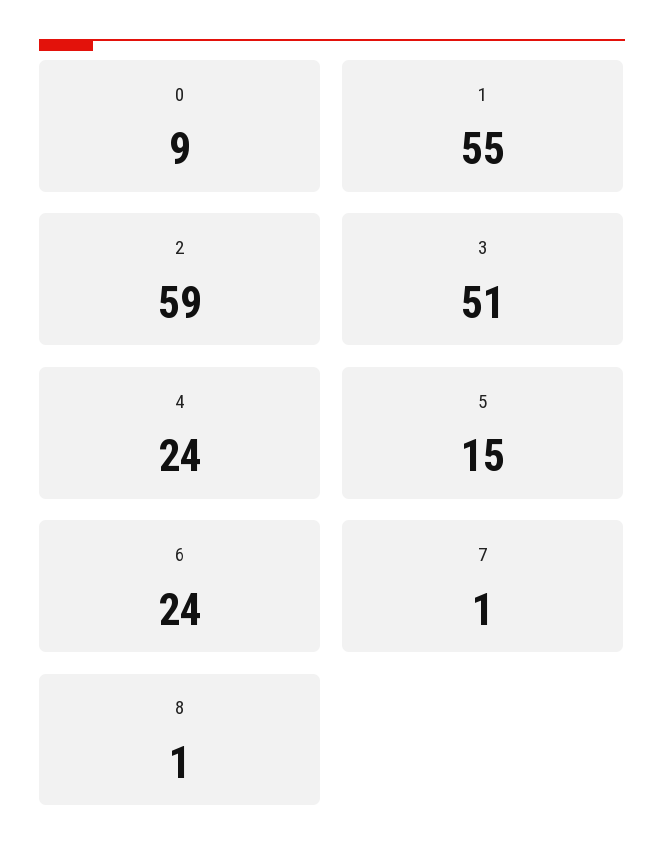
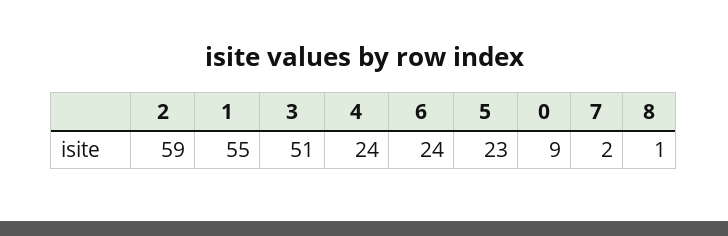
5: 15 -> 23
7: 1 -> 2

